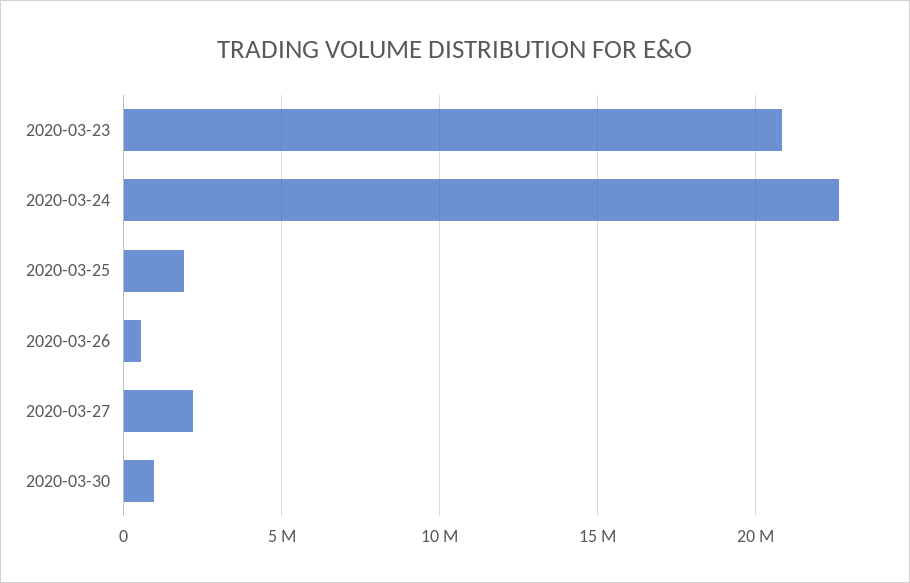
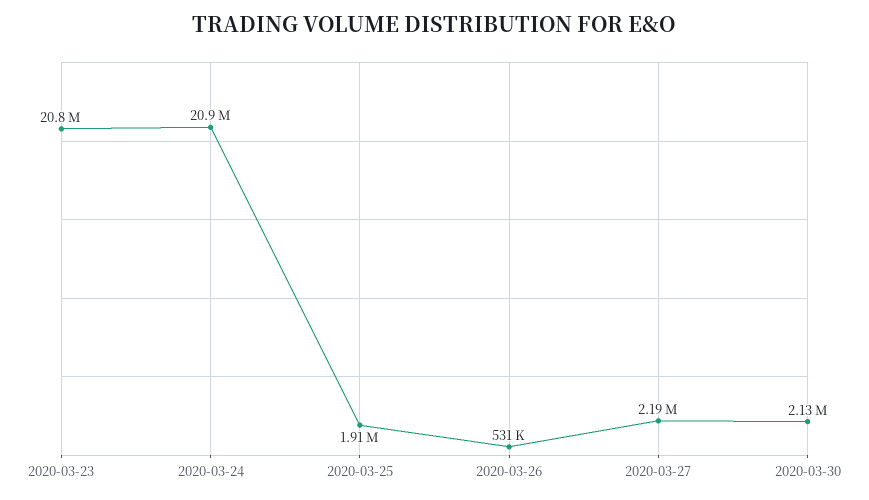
2020-03-24: 22500000 -> 20900000
2020-03-30: 1000000 -> 2130000

